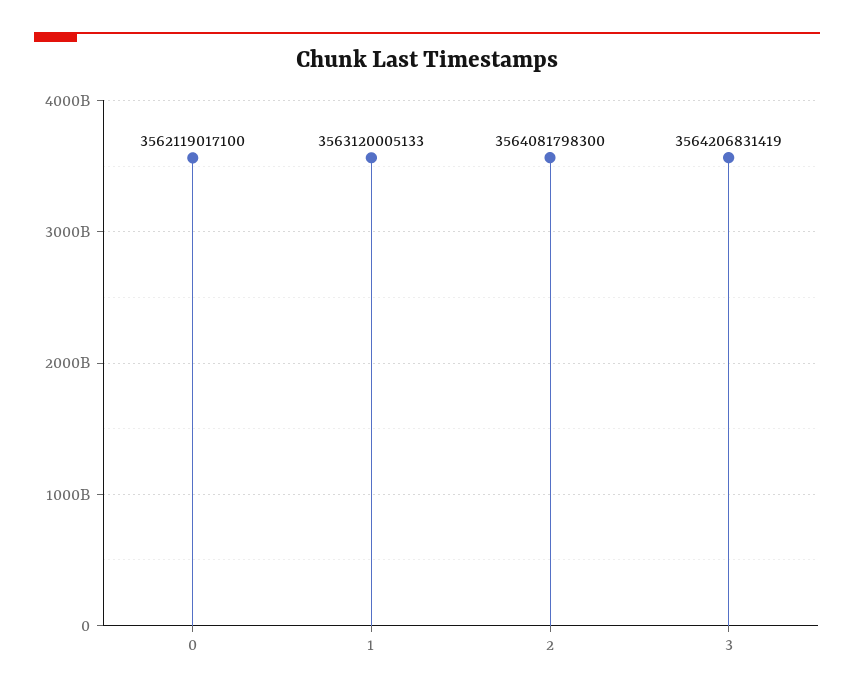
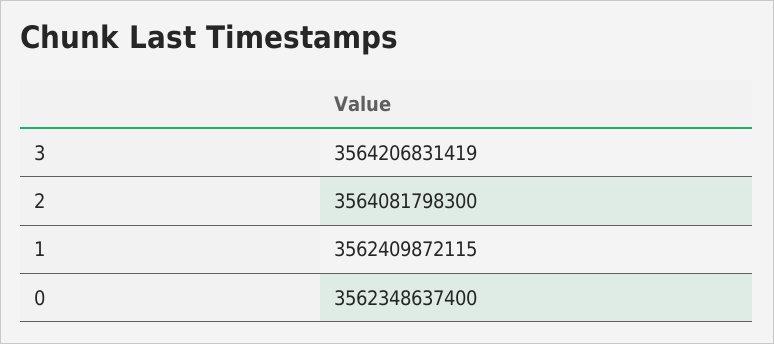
0: 3562119017100 -> 3562348637400
1: 3563120005133 -> 3562409872115

